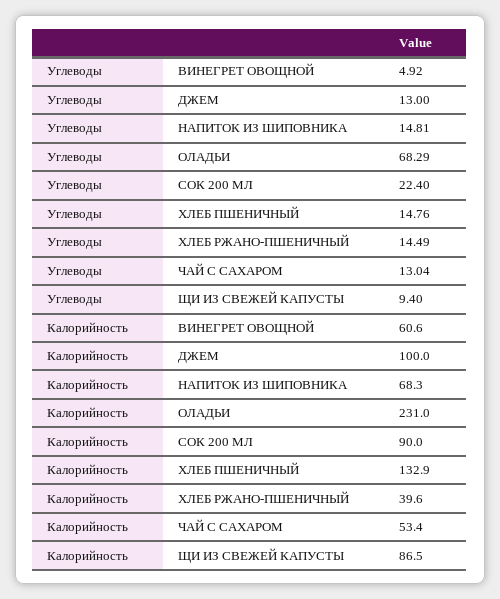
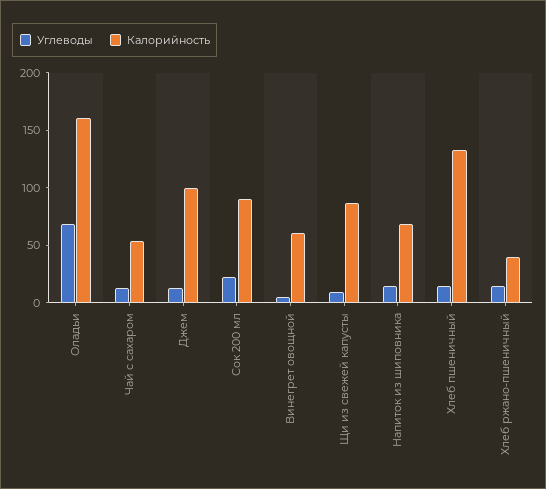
Калорийность, ОЛАДЬИ: 231 -> 160

